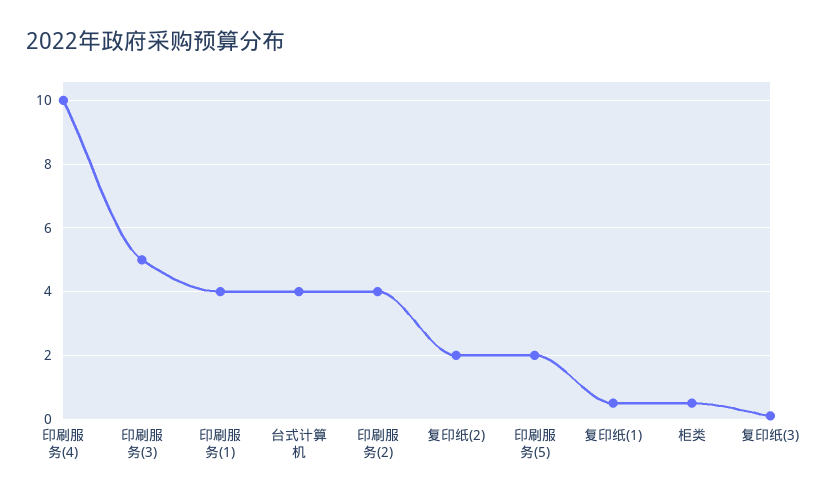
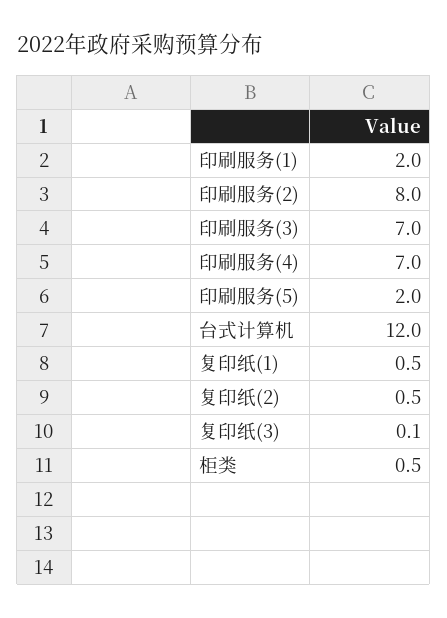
印刷服务(4): 10 -> 7
印刷服务(3): 5 -> 7
印刷服务(1): 4 -> 2
台式计算机: 4 -> 12
印刷服务(2): 4 -> 8
复印纸(2): 2 -> 0.5

